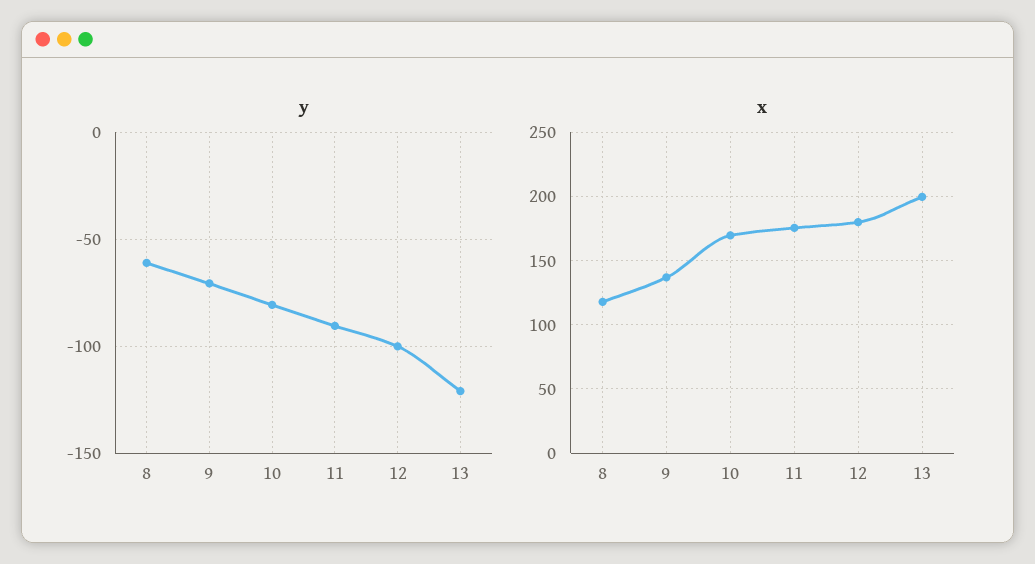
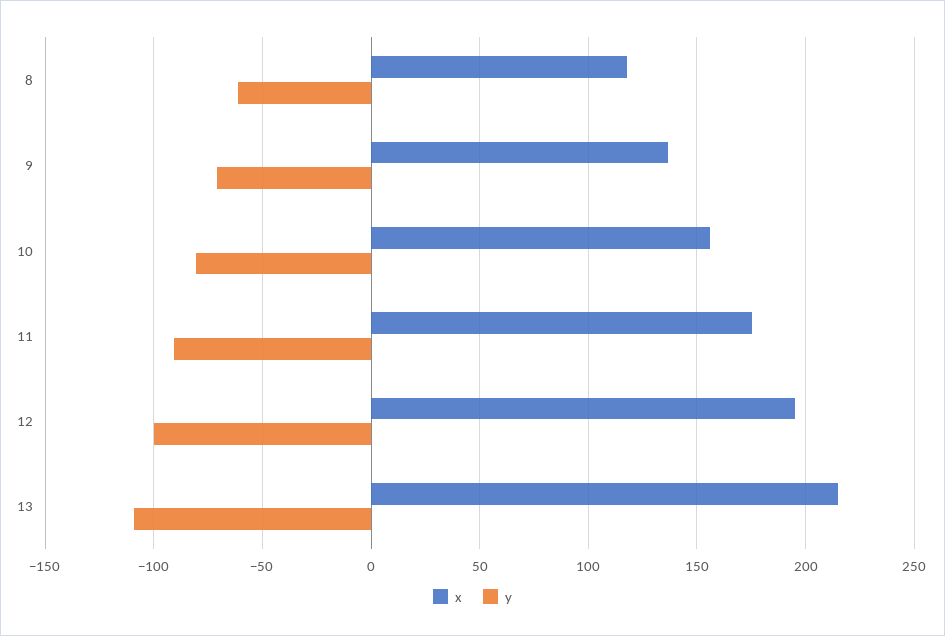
y, 13: -120 -> -110
x, 10: 170 -> 155
x, 12: 180 -> 195
x, 13: 200 -> 215

